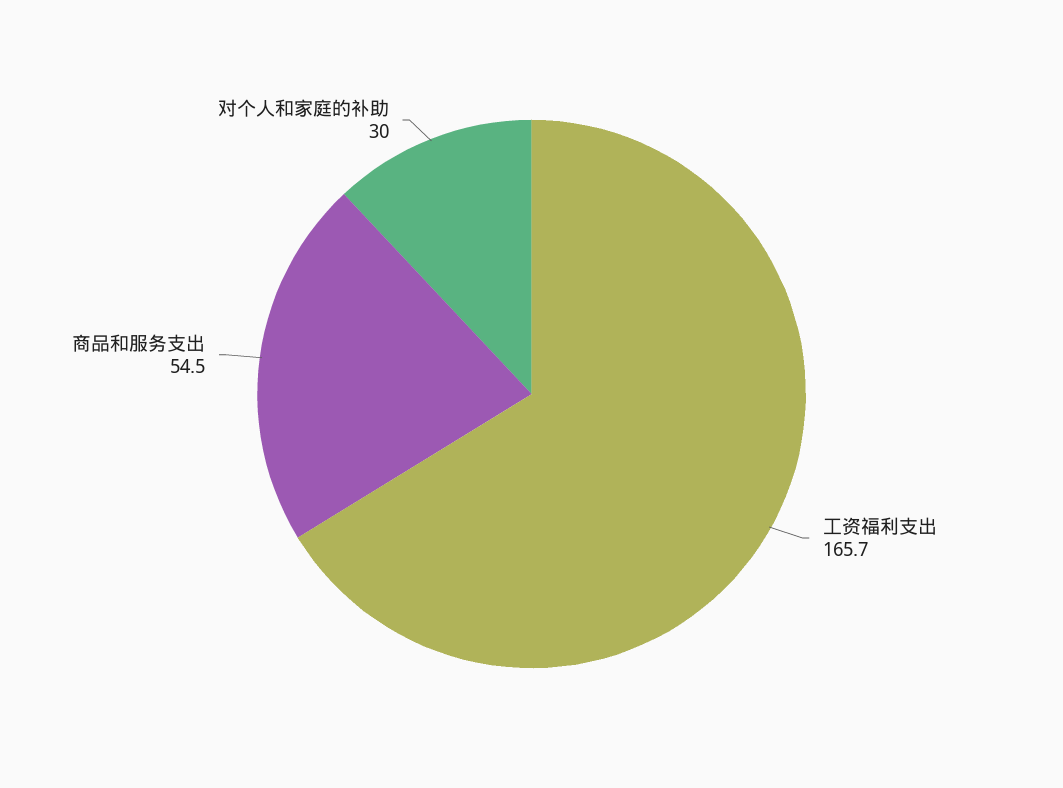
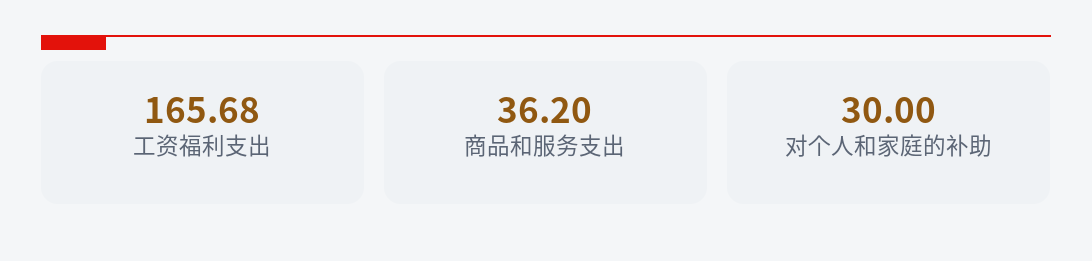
商品和服务支出: 54.5 -> 36.2

